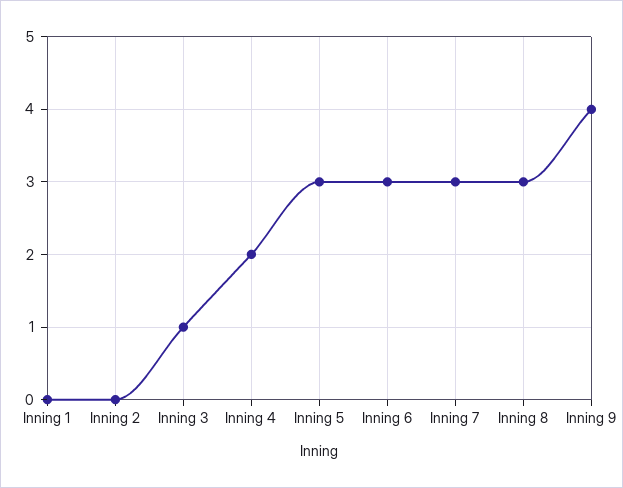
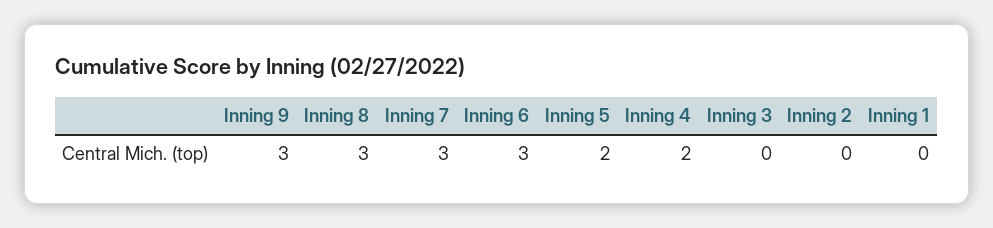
Inning 3: 1 -> 0
Inning 5: 3 -> 2
Inning 9: 4 -> 3

